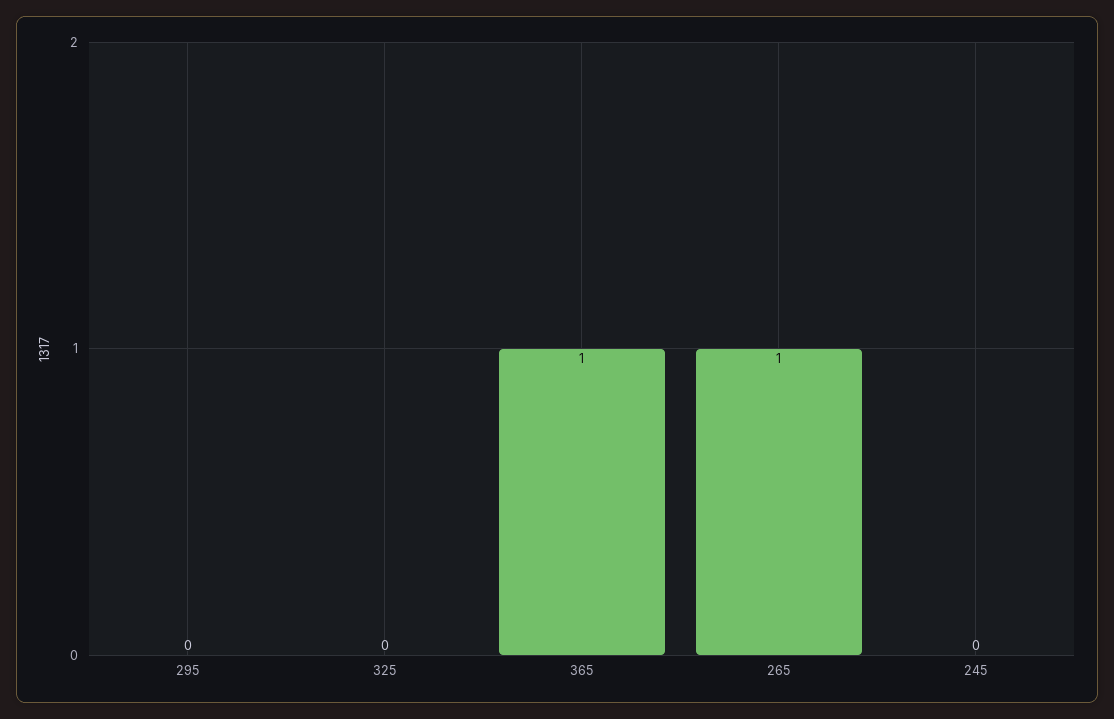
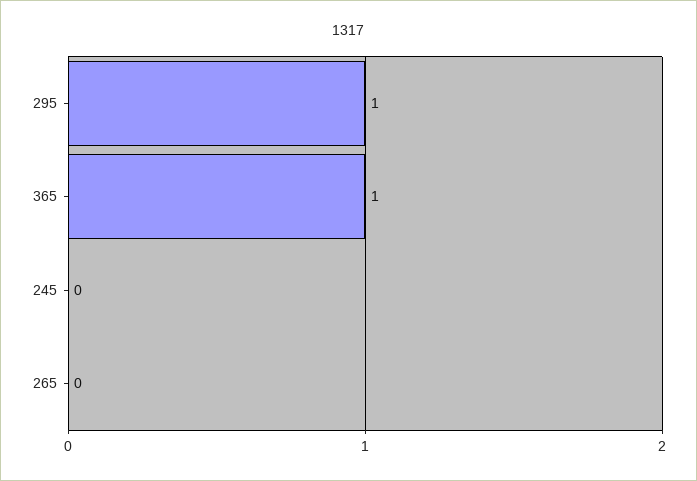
295: 0 -> 1
325: 0 -> none
265: 1 -> 0

